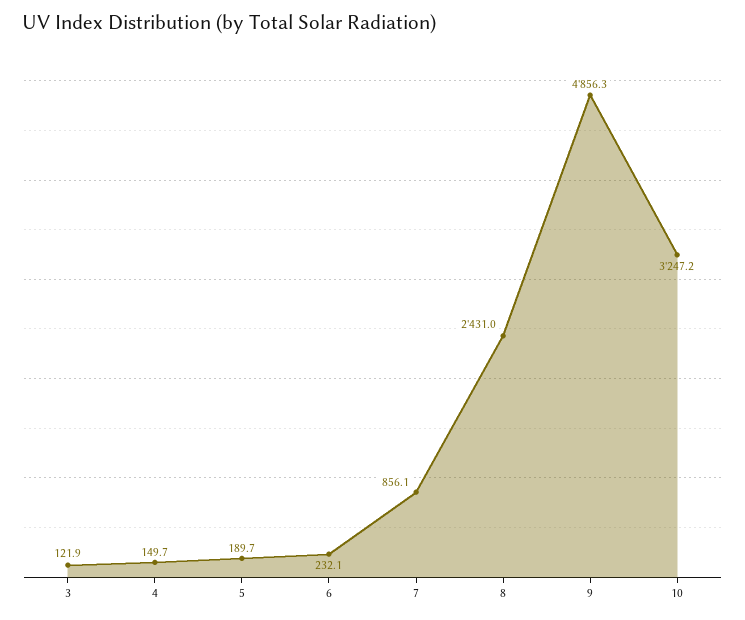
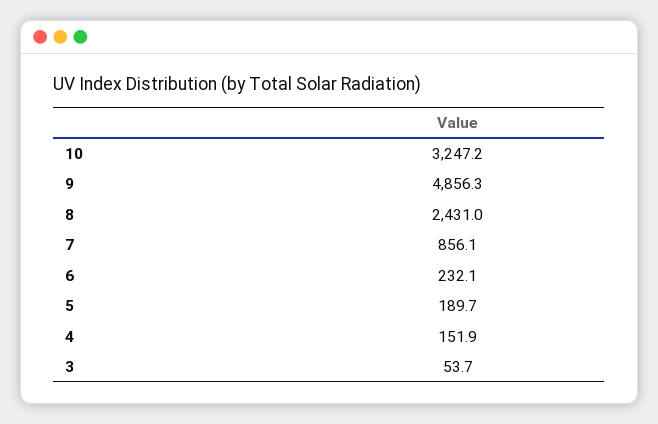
3: 121.9 -> 53.7
4: 149.7 -> 151.9

